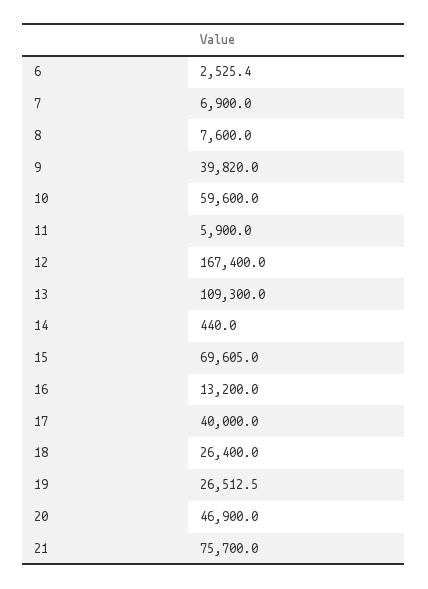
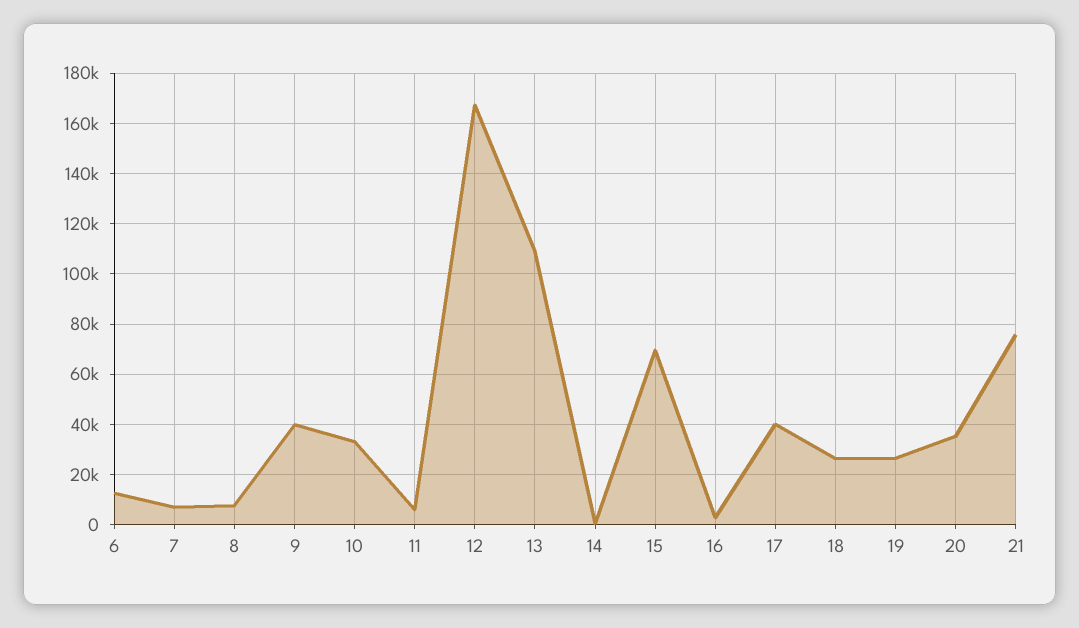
6: 2525.4 -> 12500
10: 59600 -> 32500
16: 13200 -> 2500
20: 46900 -> 35000

